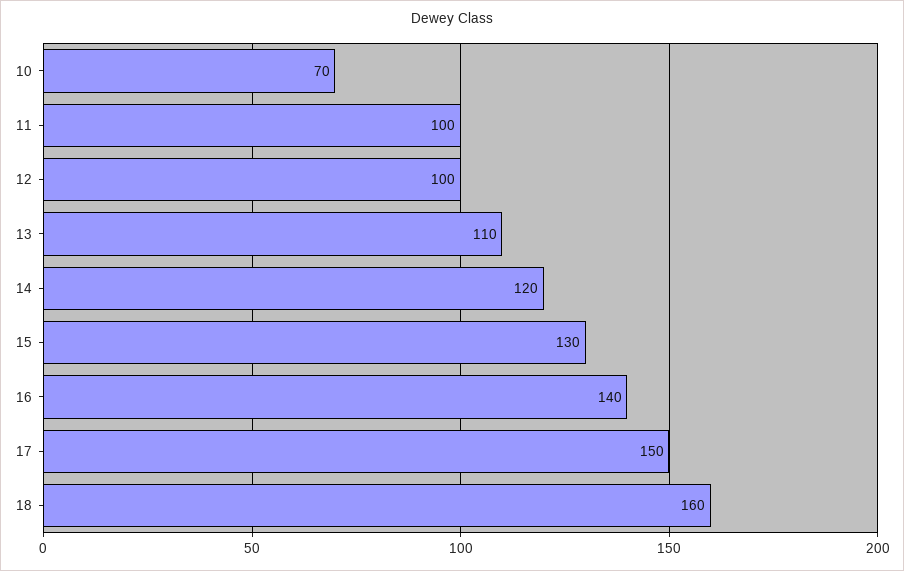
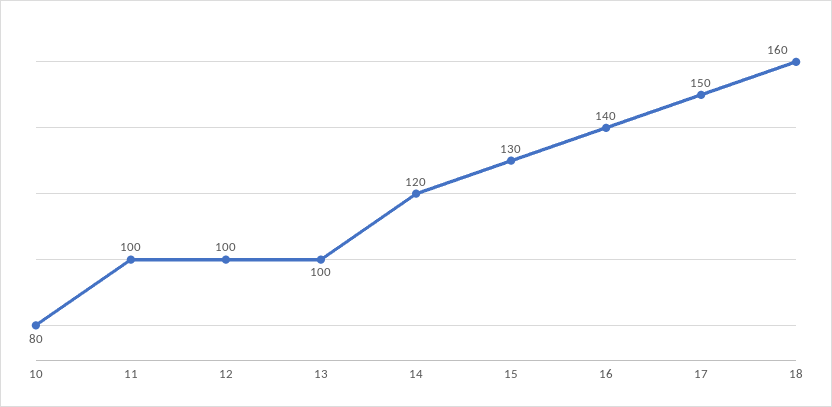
10: 70 -> 80
13: 110 -> 100

